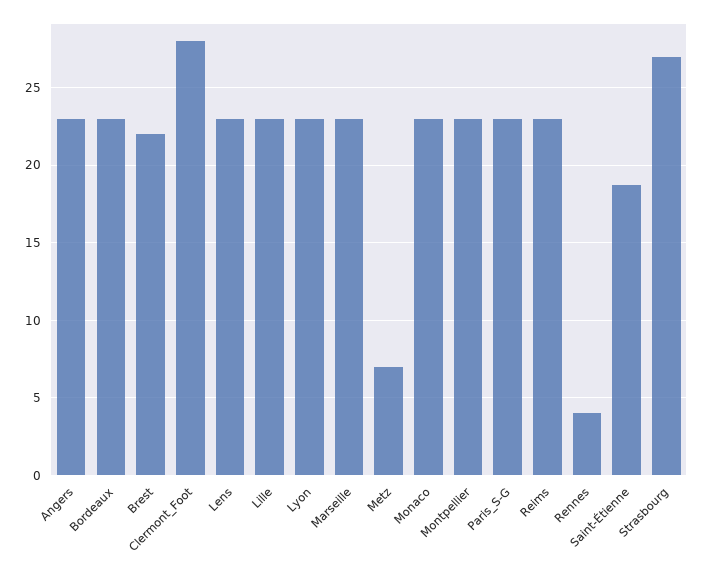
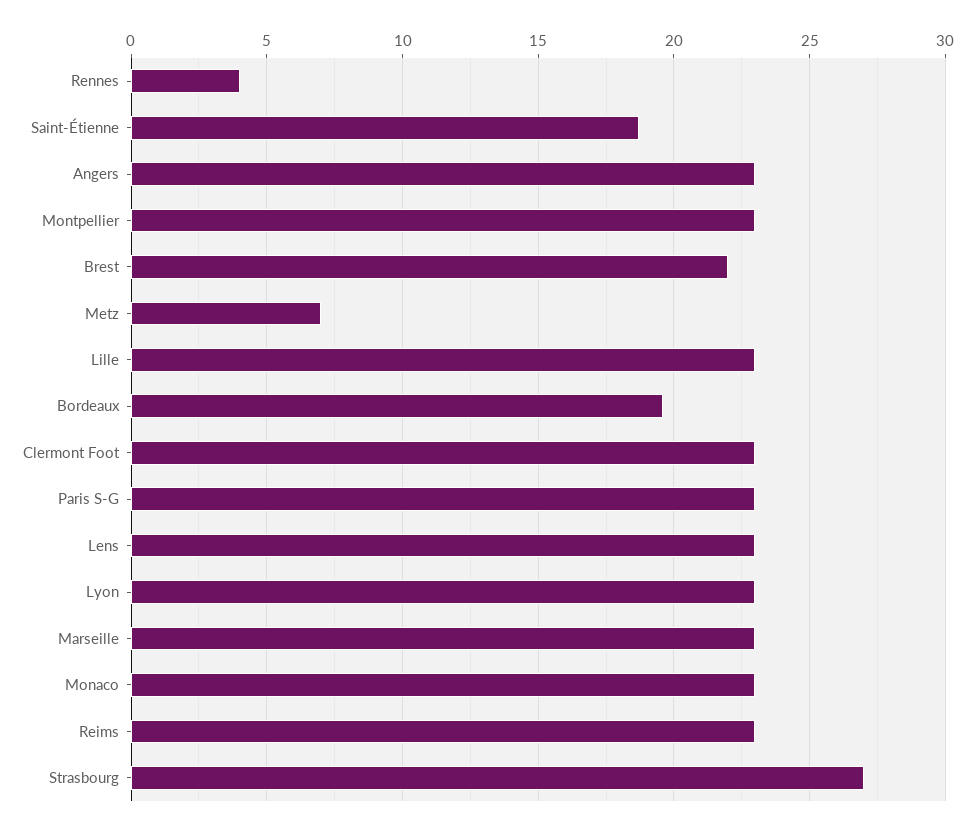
Bordeaux: 23 -> 19.5
Clermont_Foot: 28 -> 23

